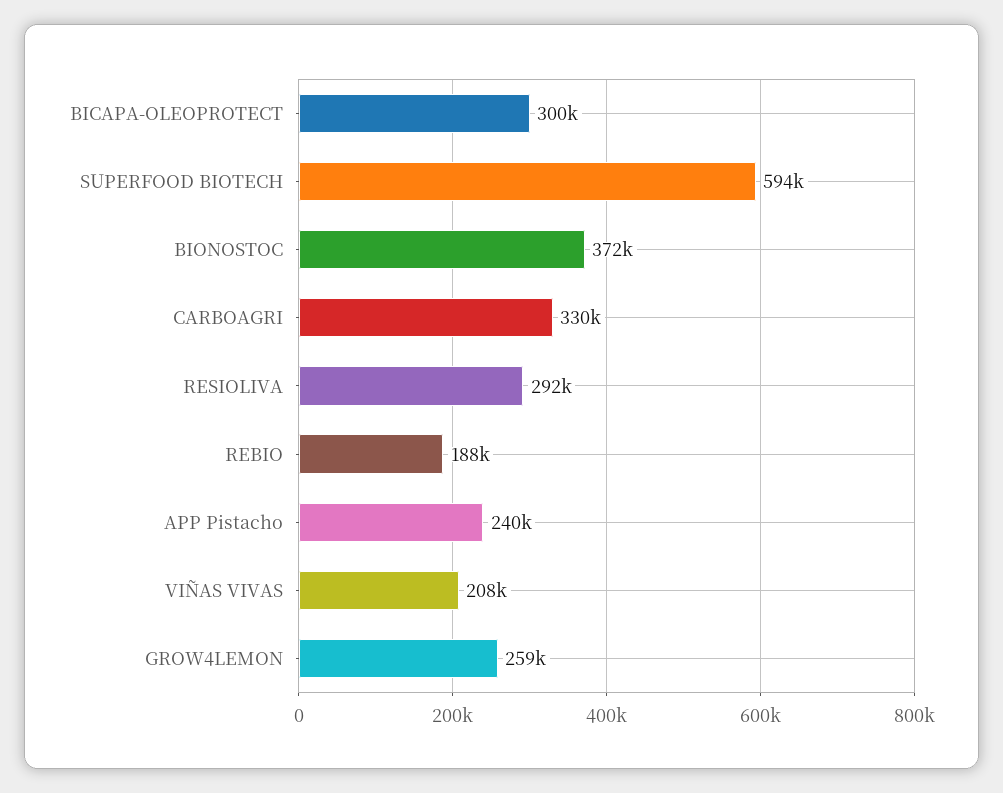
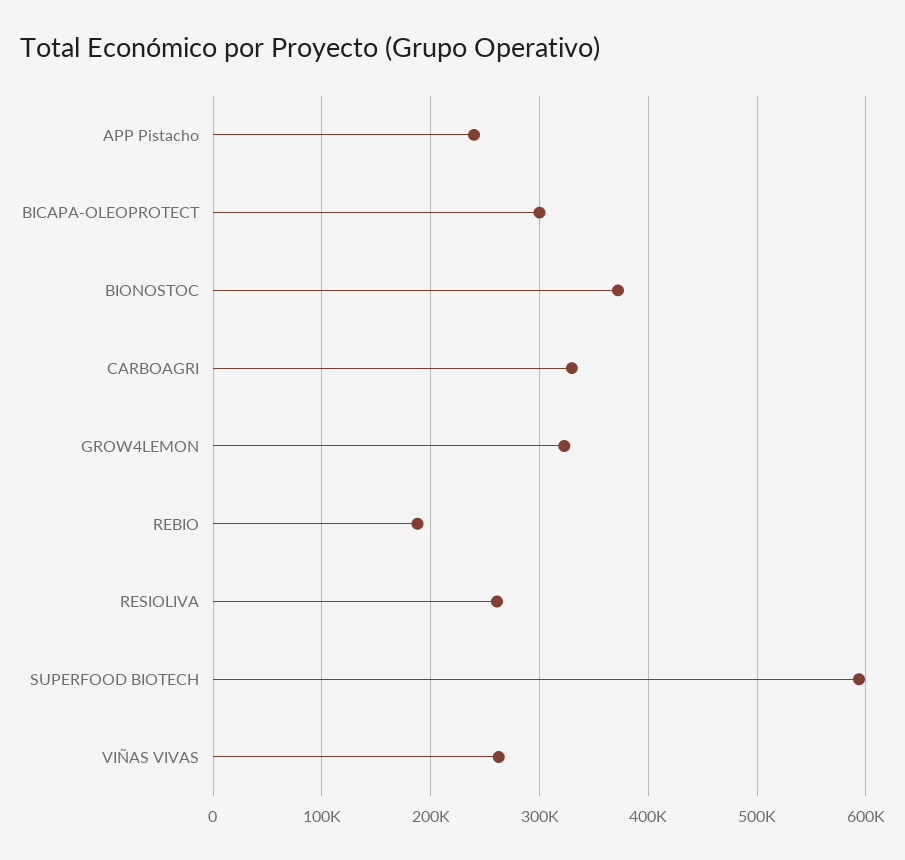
RESIOLIVA: 292000 -> 260000
VIÑAS VIVAS: 208000 -> 260000
GROW4LEMON: 259000 -> 320000

